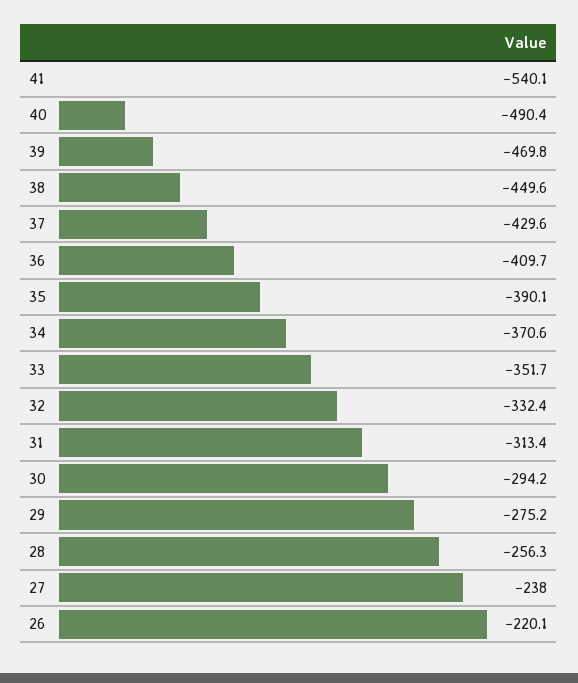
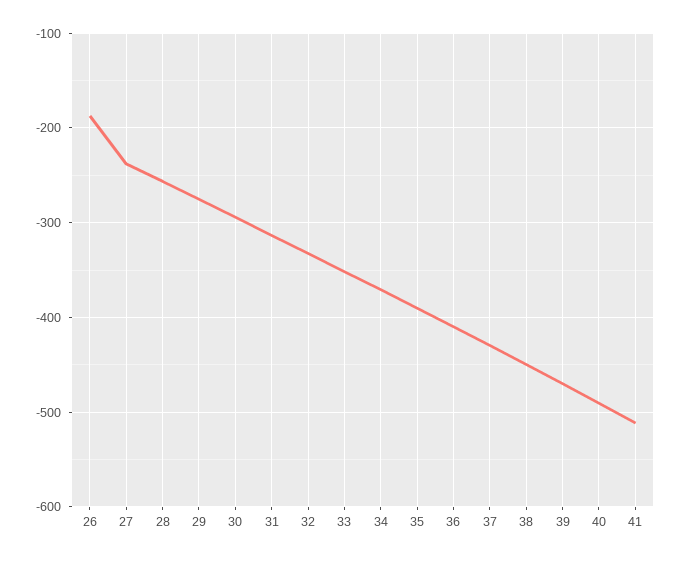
41: -540.1 -> -510
26: -220.1 -> -190

